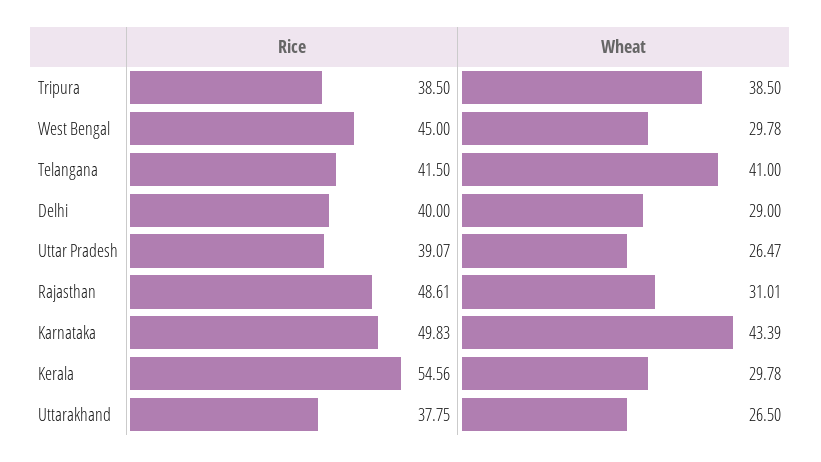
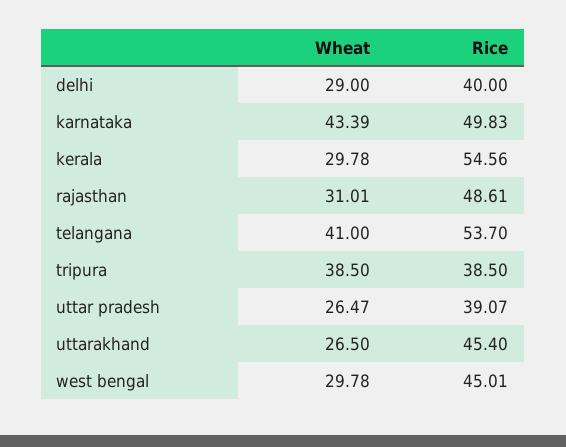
Rice, West Bengal: 45 -> 45.01
Rice, Telangana: 41.5 -> 53.7
Rice, Uttarakhand: 37.75 -> 45.4

